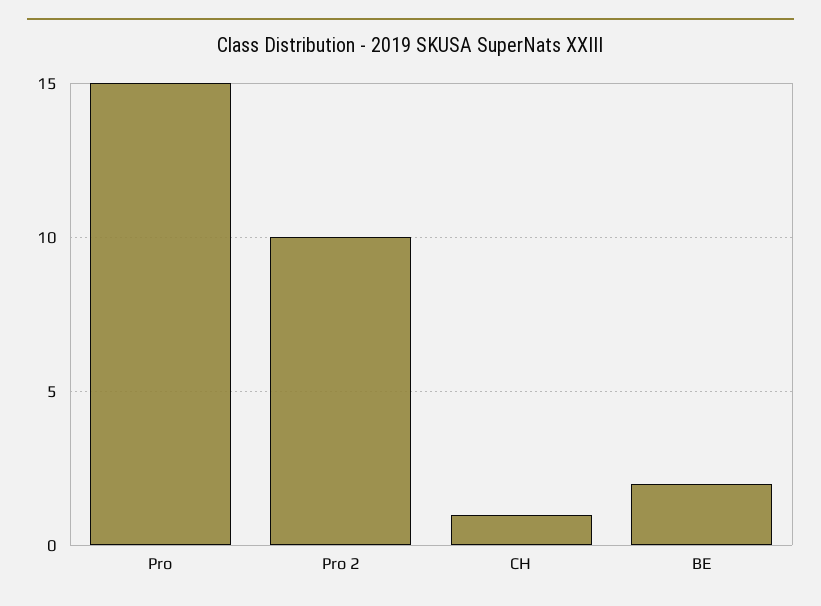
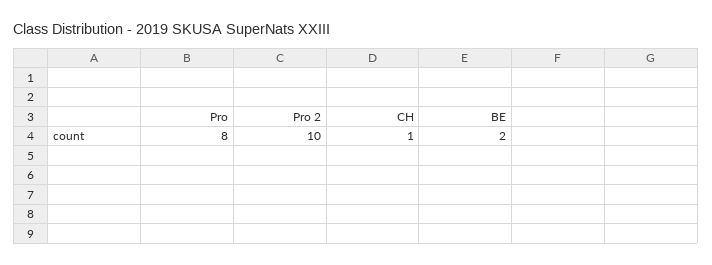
Pro: 15 -> 8

